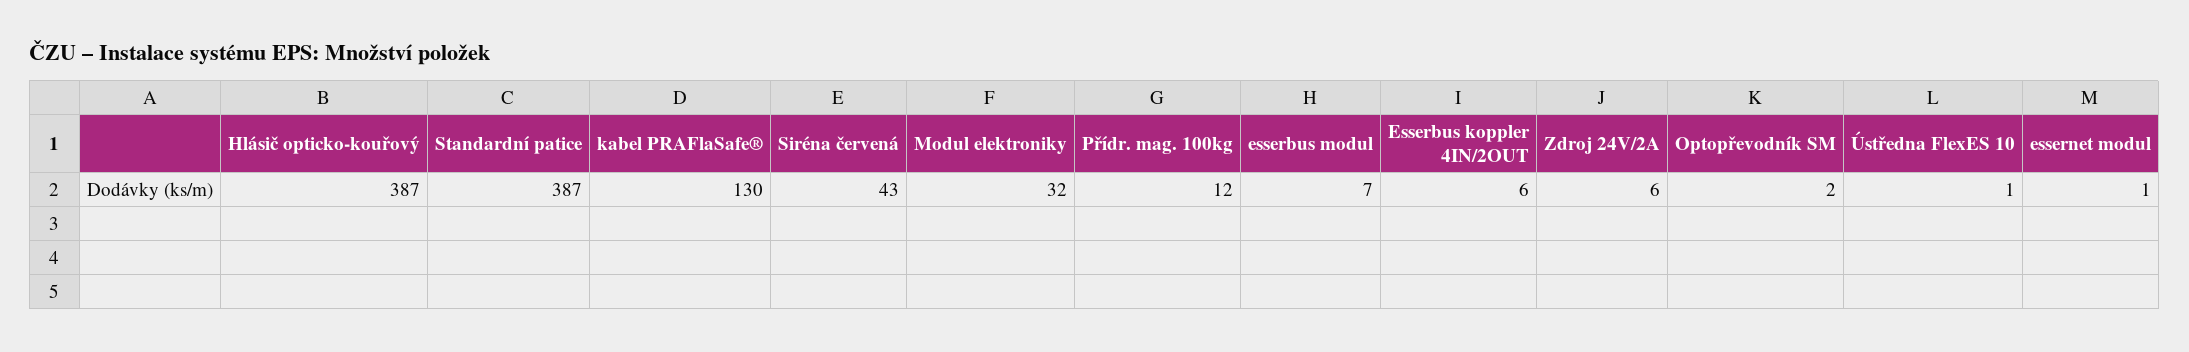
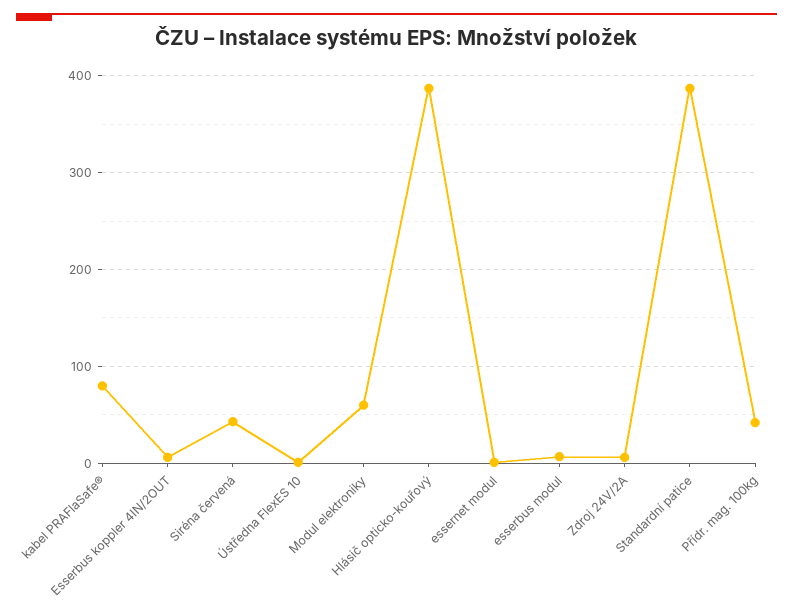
kabel PRAFlaSafe®: 130 -> 80
Modul elektroniky: 32 -> 60
Přídr. mag. 100kg: 12 -> 40
Optopřevodník SM: 2 -> none

